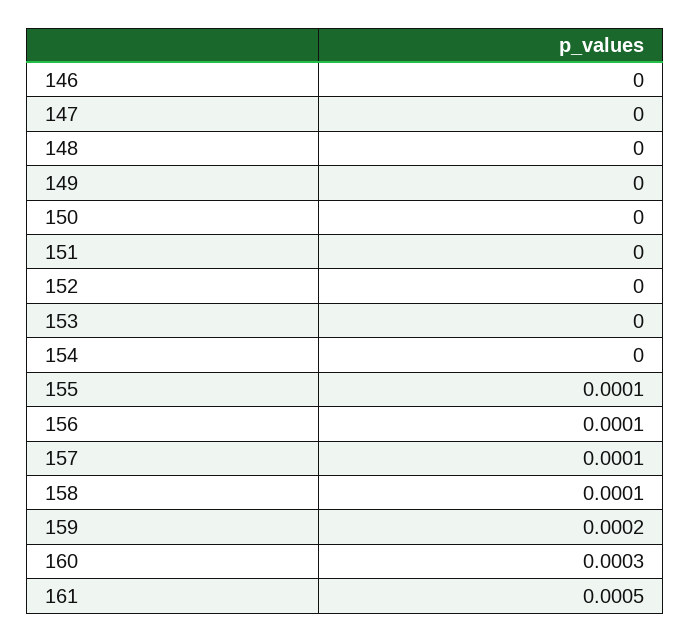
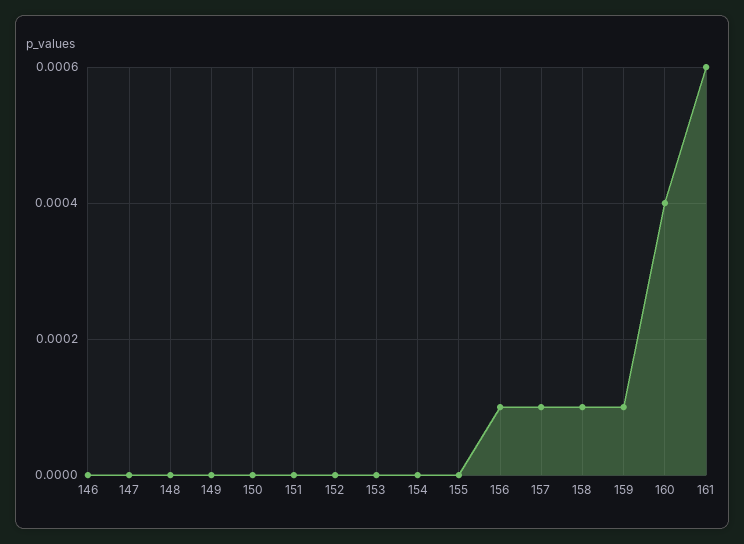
155: 0.0001 -> 0
159: 0.0002 -> 0.0001
160: 0.0003 -> 0.0004
161: 0.0005 -> 0.0006

